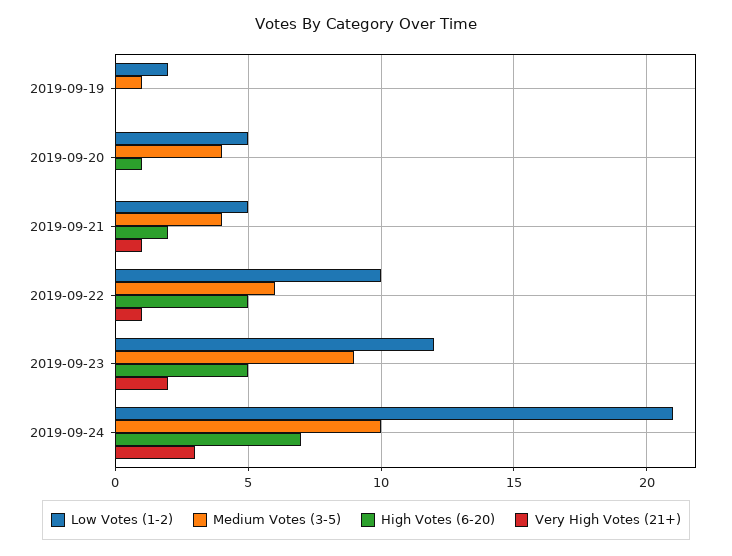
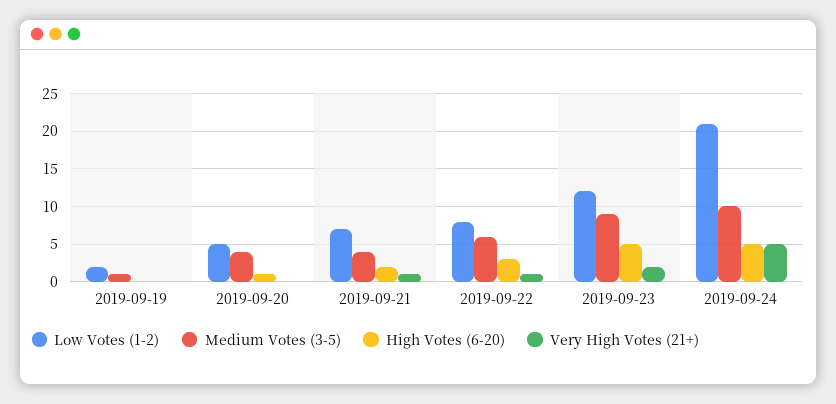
Low Votes (1-2), 2019-09-21: 5 -> 7
Low Votes (1-2), 2019-09-22: 10 -> 8
High Votes (6-20), 2019-09-22: 5 -> 3
High Votes (6-20), 2019-09-24: 7 -> 5
Very High Votes (21+), 2019-09-24: 3 -> 5

